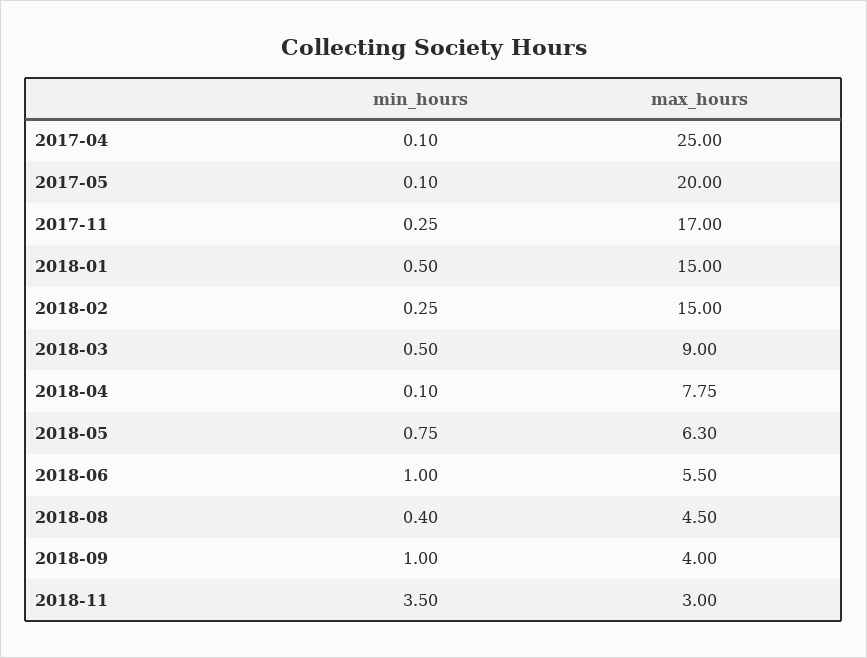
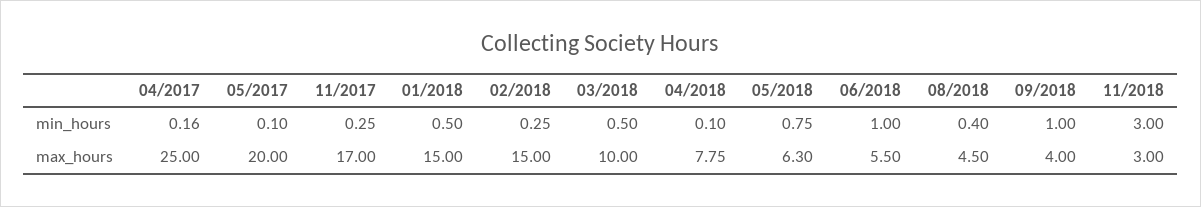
min_hours, 2017-04: 0.1 -> 0.16
max_hours, 2018-03: 9 -> 10
min_hours, 2018-11: 3.5 -> 3

